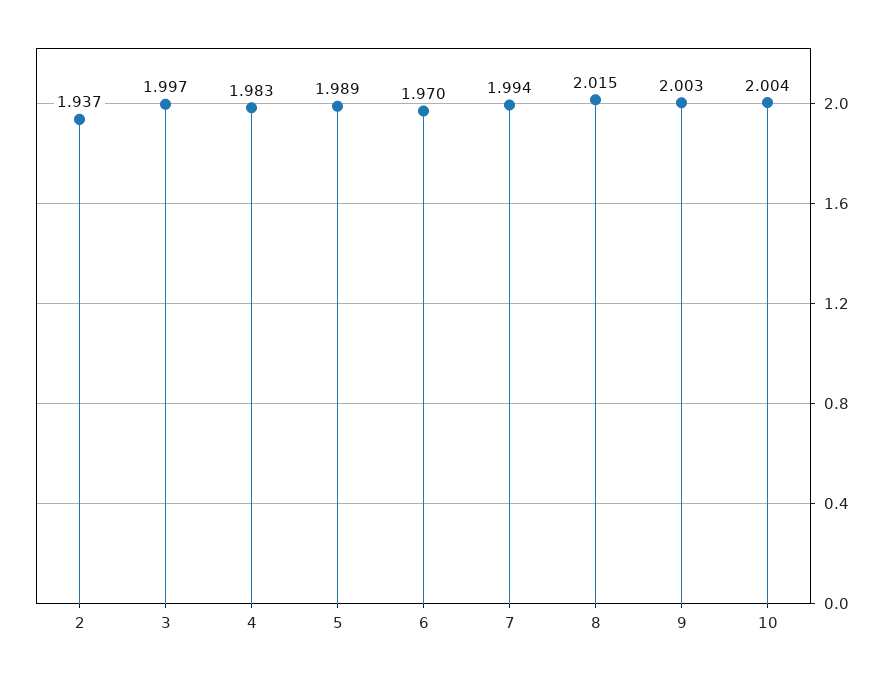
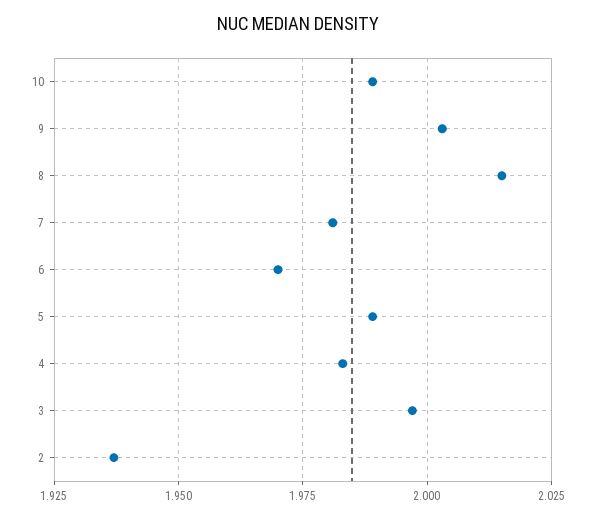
7: 1.994 -> 1.98
10: 2.004 -> 1.99

